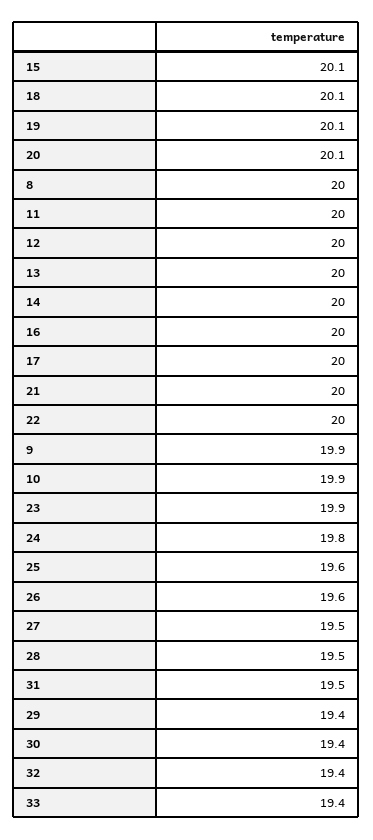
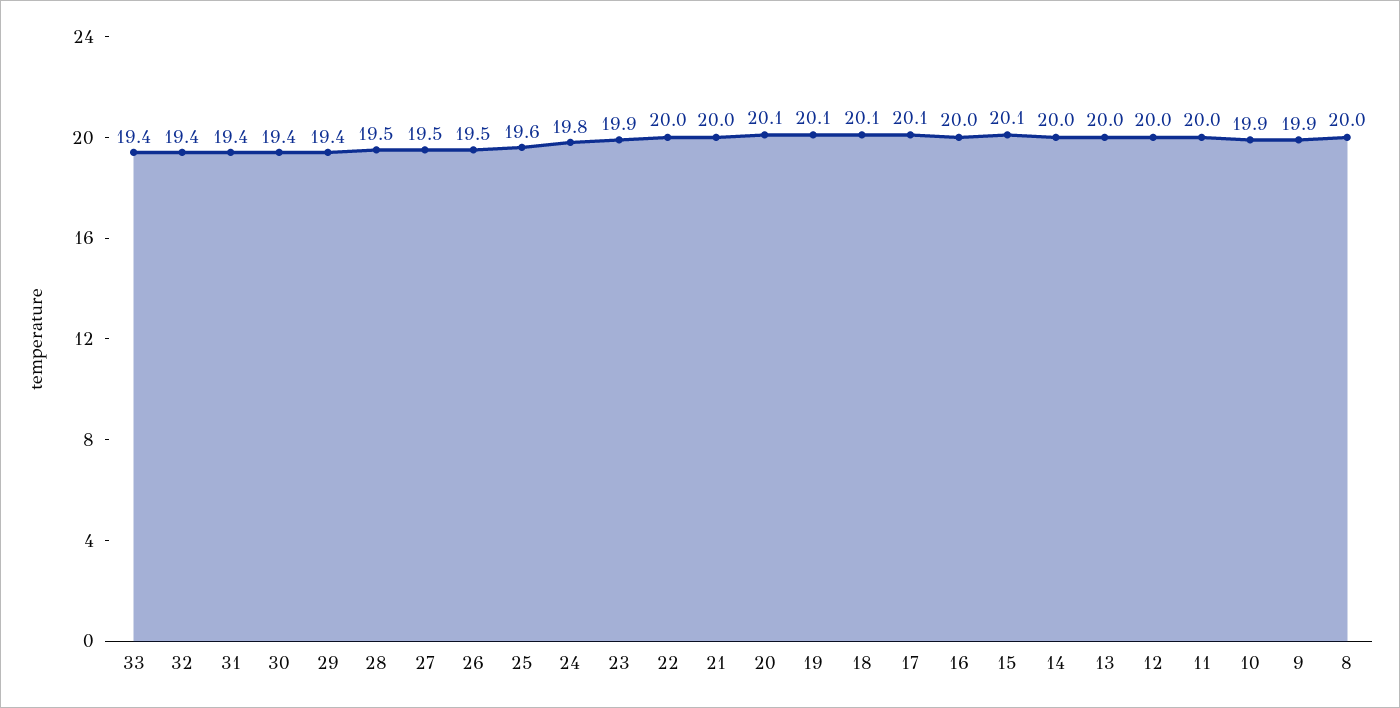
17: 20 -> 20.1
26: 19.6 -> 19.5
31: 19.5 -> 19.4

